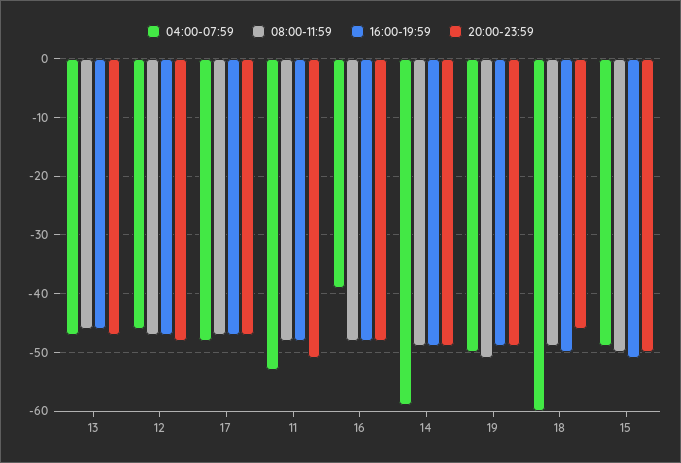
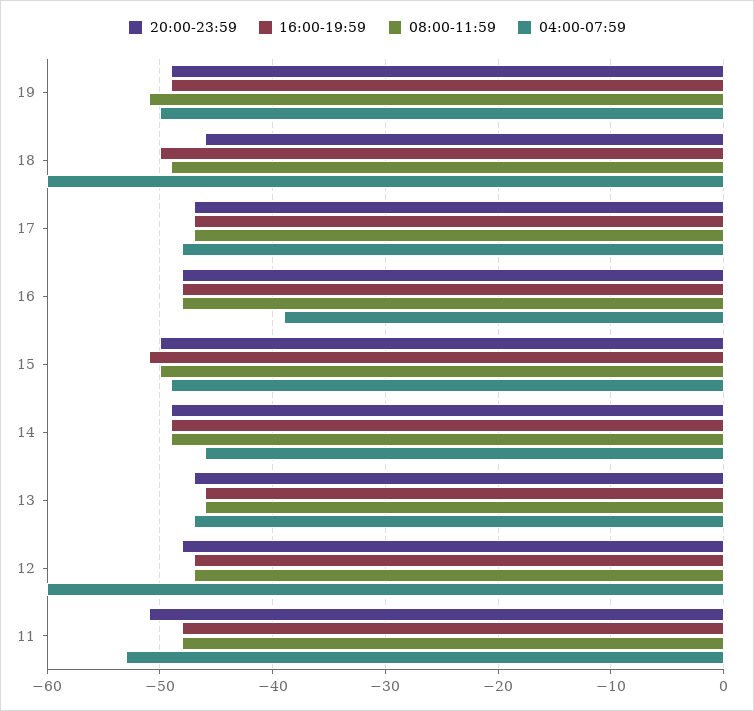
04:00-07:59, 12: -45 -> -60
04:00-07:59, 14: -60 -> -46

